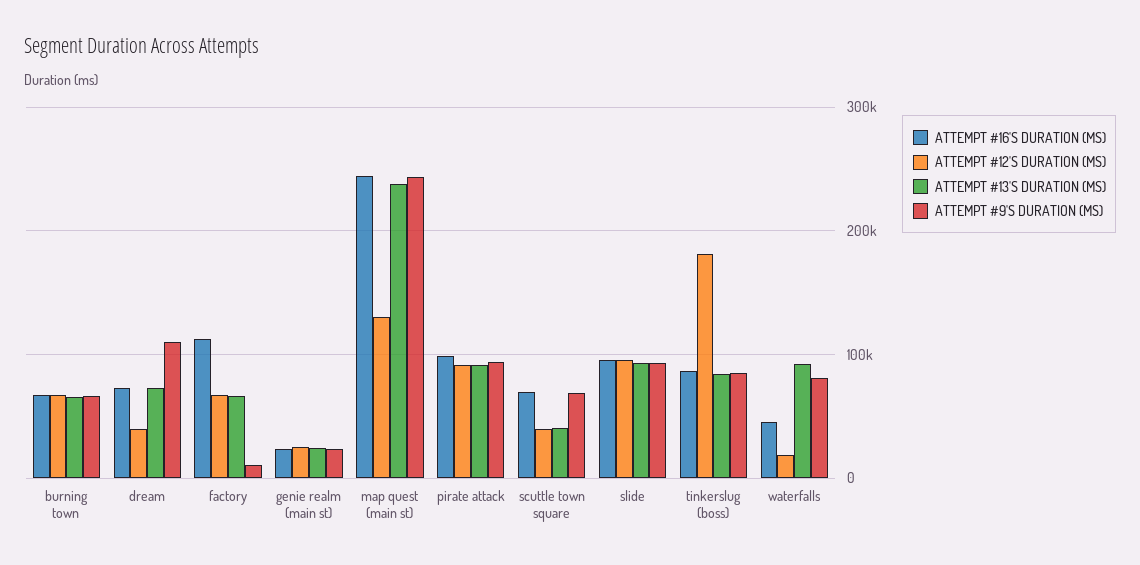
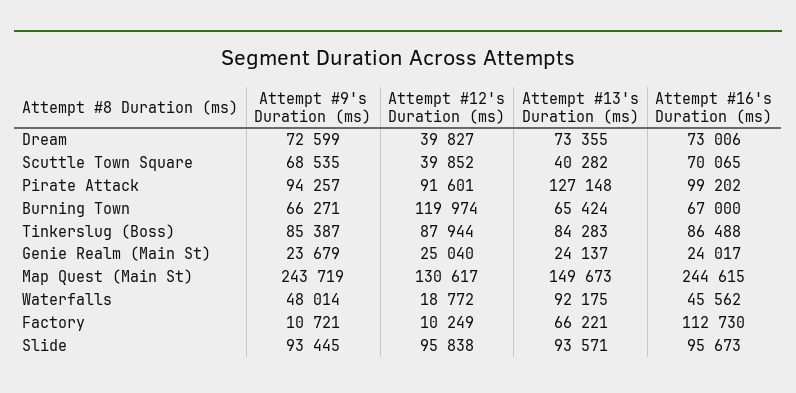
ATTEMPT #12'S DURATION (MS), burning town: 70000 -> 119974
ATTEMPT #9'S DURATION (MS), dream: 110000 -> 72599
ATTEMPT #12'S DURATION (MS), factory: 70000 -> 10249
ATTEMPT #13'S DURATION (MS), map quest (main st): 240000 -> 149673
ATTEMPT #13'S DURATION (MS), pirate attack: 90000 -> 127148
ATTEMPT #12'S DURATION (MS), tinkerslug (boss): 180000 -> 87944
ATTEMPT #9'S DURATION (MS), waterfalls: 80000 -> 48014

